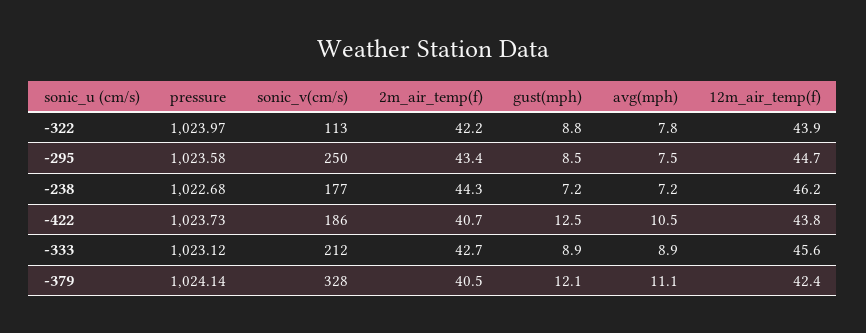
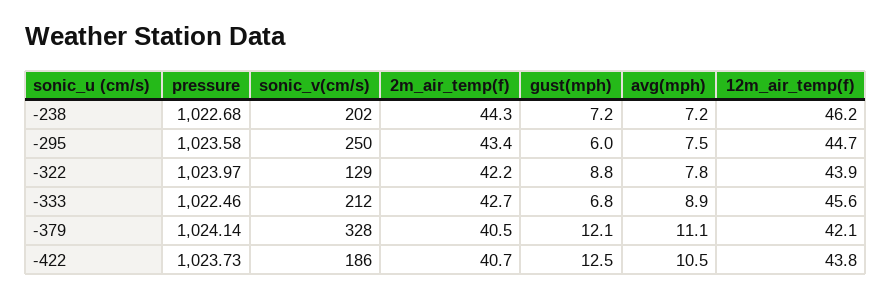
sonic_v(cm/s), -322: 113 -> 129
gust(mph), -295: 8.5 -> 6
sonic_v(cm/s), -238: 177 -> 202
pressure, -333: 1023.12 -> 1022.46
gust(mph), -333: 8.9 -> 6.8
12m_air_temp(f), -379: 42.4 -> 42.1

